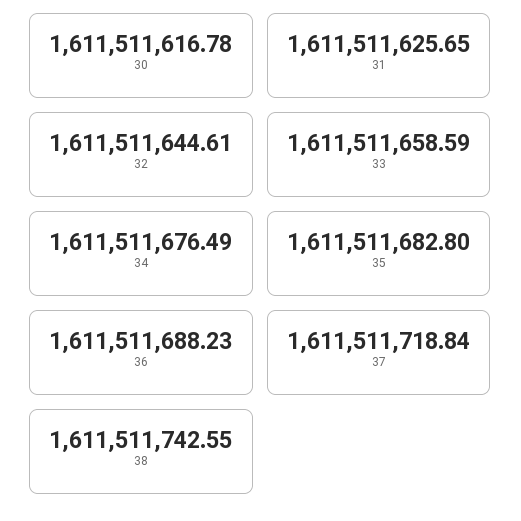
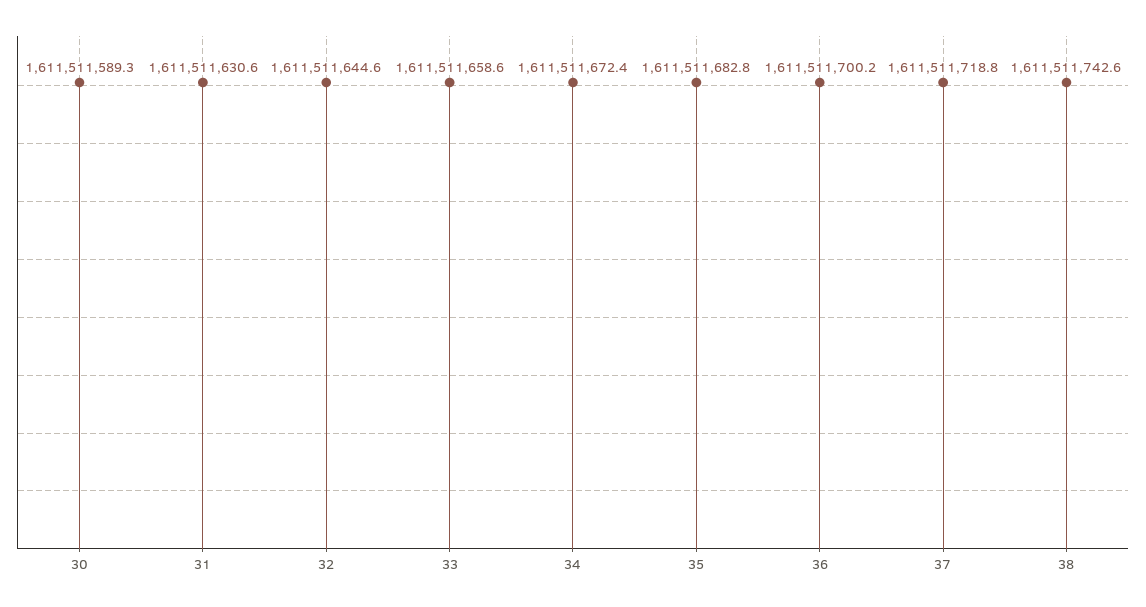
30: 1611511616.78 -> 1611511589.3
31: 1611511625.65 -> 1611511630.6
34: 1611511676.49 -> 1611511672.4
36: 1611511688.23 -> 1611511700.2

